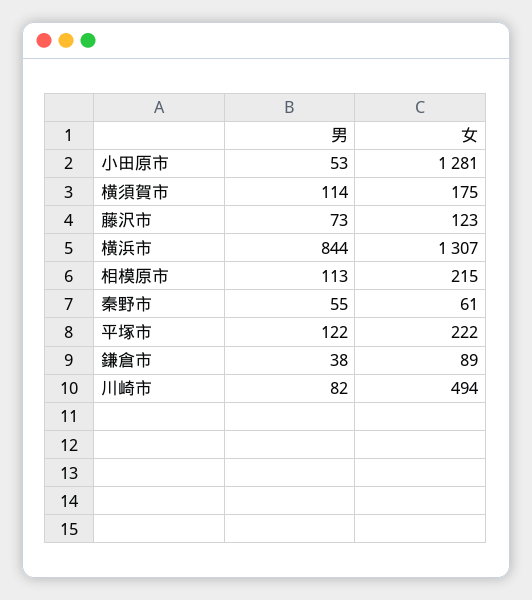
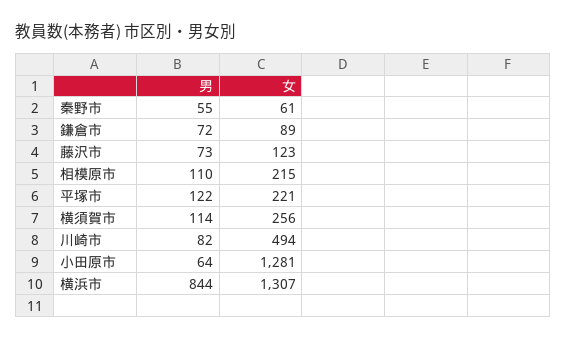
男, 小田原市: 53 -> 64
女, 横須賀市: 175 -> 256
男, 相模原市: 113 -> 110
女, 平塚市: 222 -> 221
男, 鎌倉市: 38 -> 72

